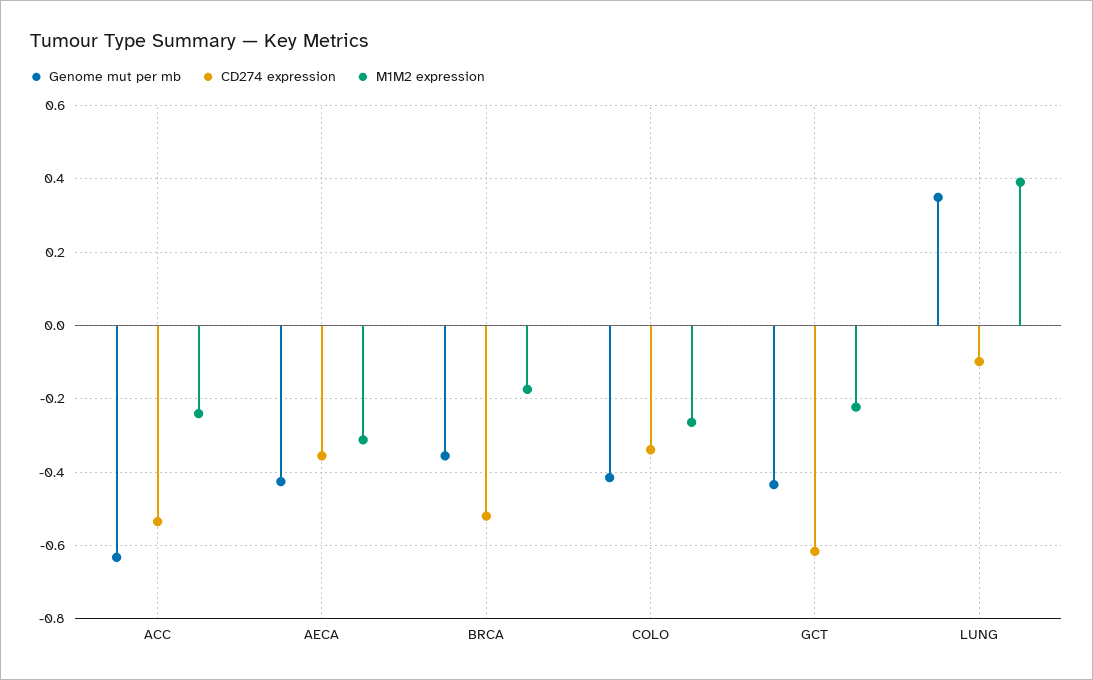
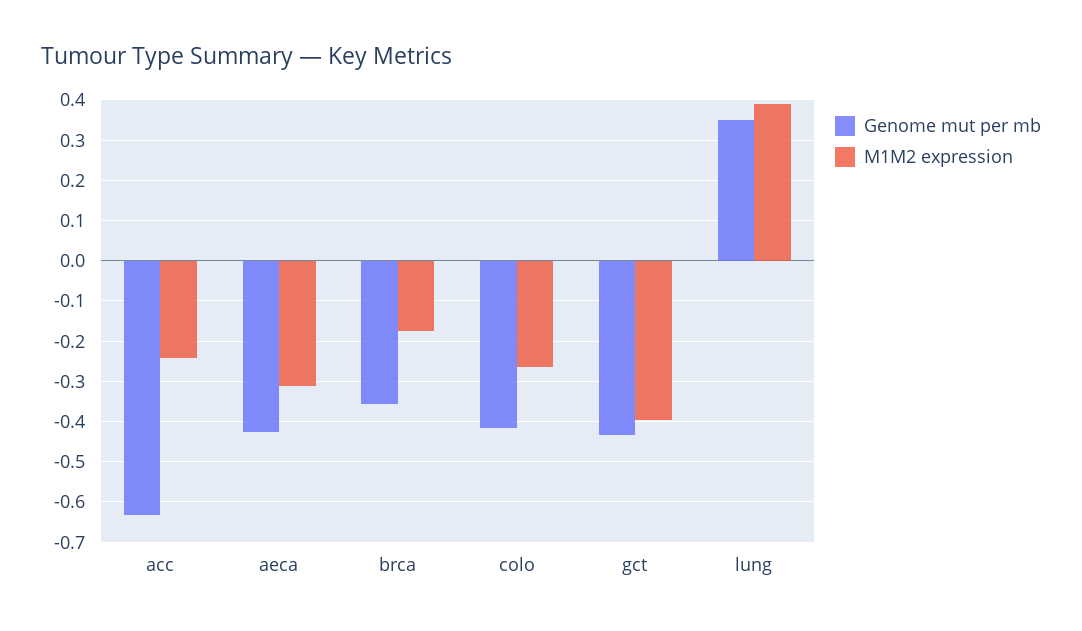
CD274 expression, ACC: -0.54 -> none
CD274 expression, AECA: -0.36 -> none
CD274 expression, BRCA: -0.52 -> none
CD274 expression, COLO: -0.34 -> none
CD274 expression, GCT: -0.62 -> none
M1M2 expression, GCT: -0.22 -> -0.4
CD274 expression, LUNG: -0.1 -> none

